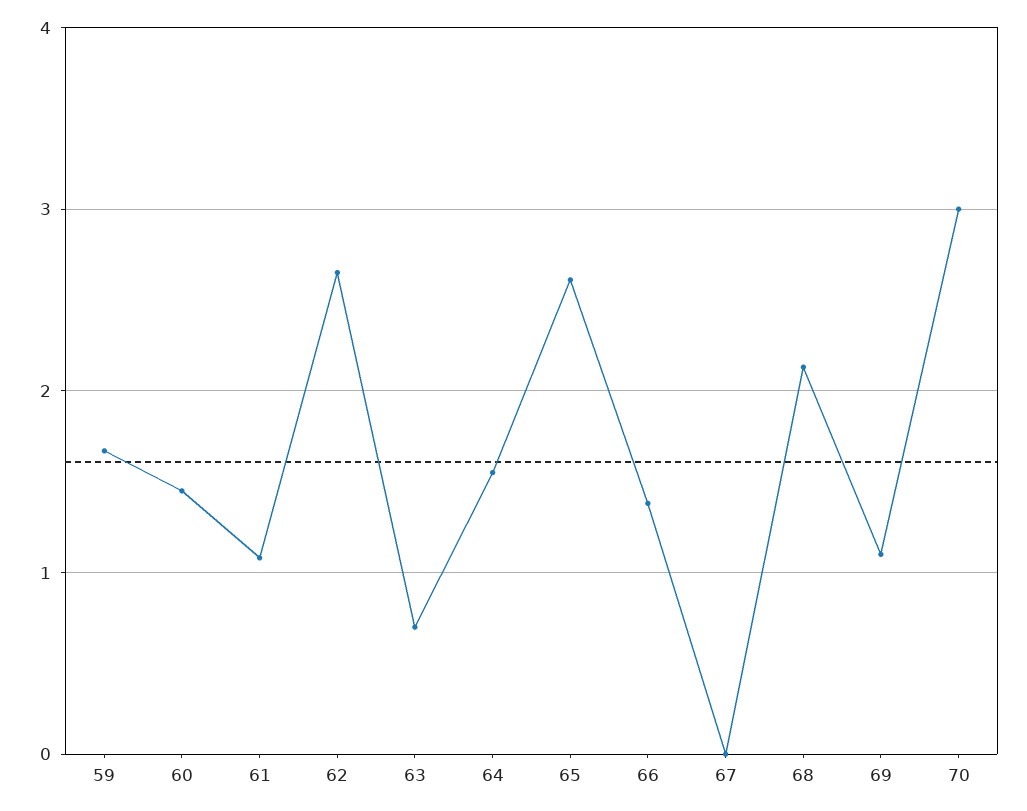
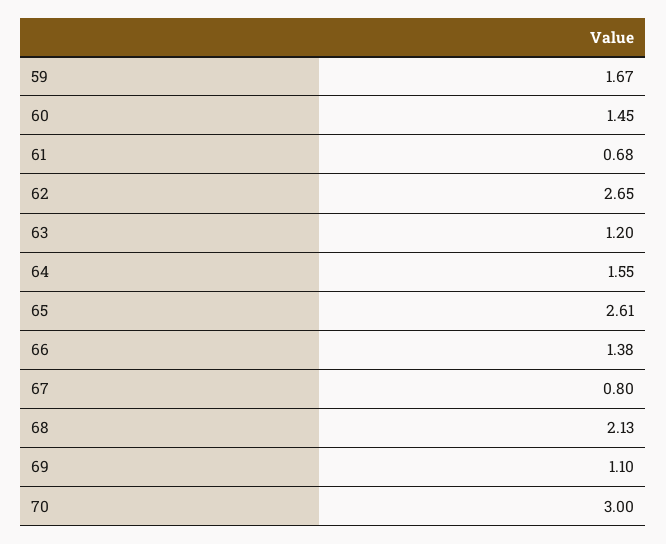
61: 1.1 -> 0.68
63: 0.7 -> 1.2
67: 0 -> 0.8

